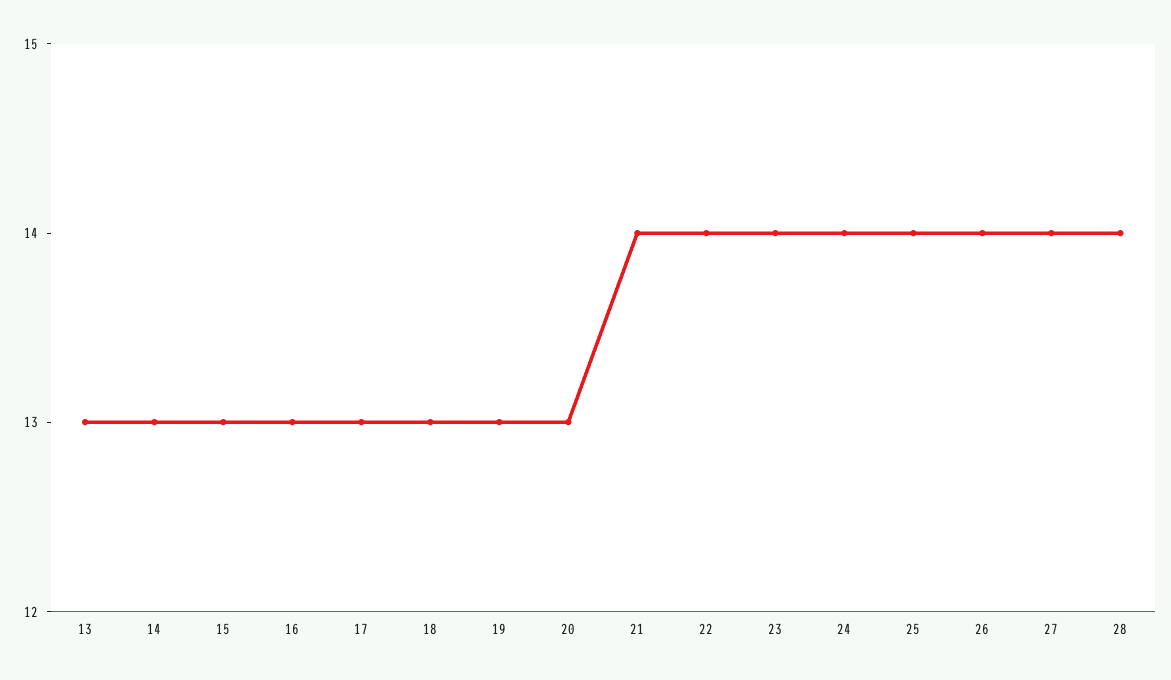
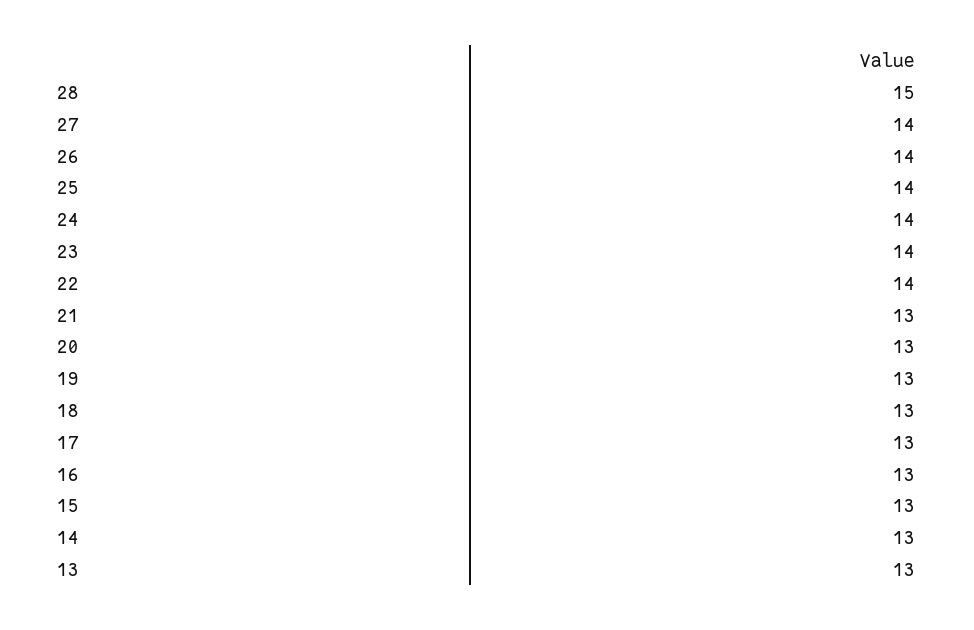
21: 14 -> 13
28: 14 -> 15

